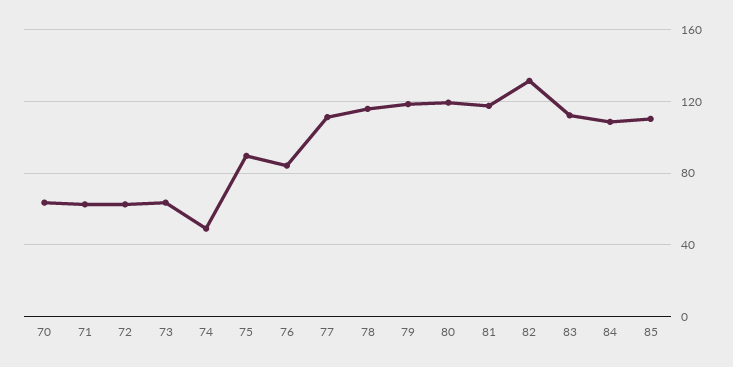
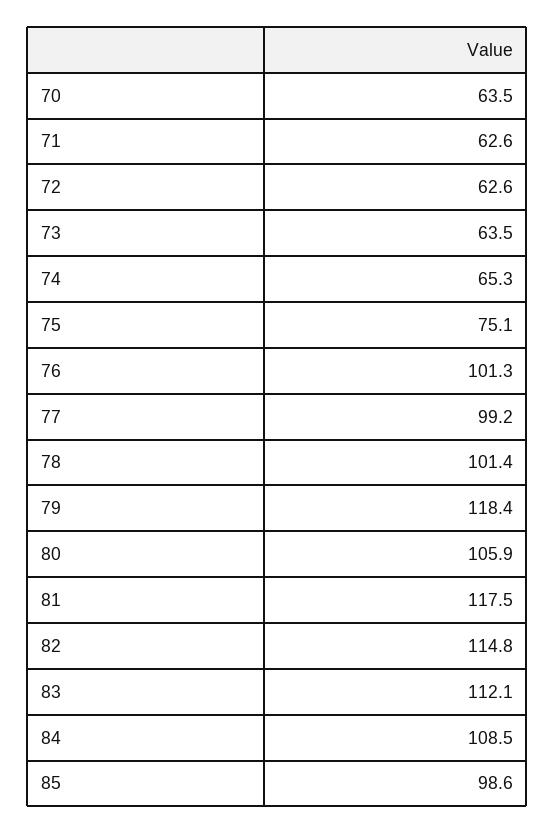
74: 50 -> 65.3
75: 90 -> 75.1
76: 85 -> 101.3
77: 110 -> 99.2
78: 115 -> 101.4
80: 120 -> 105.9
82: 130 -> 114.8
85: 110 -> 98.6

